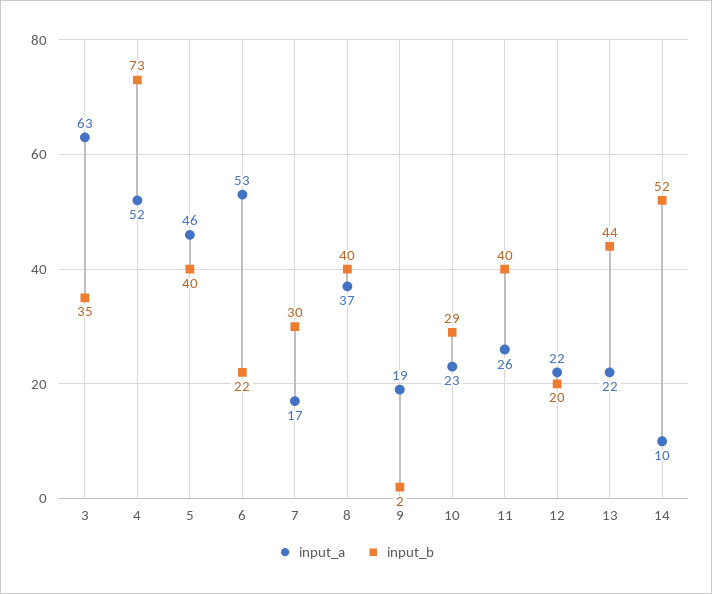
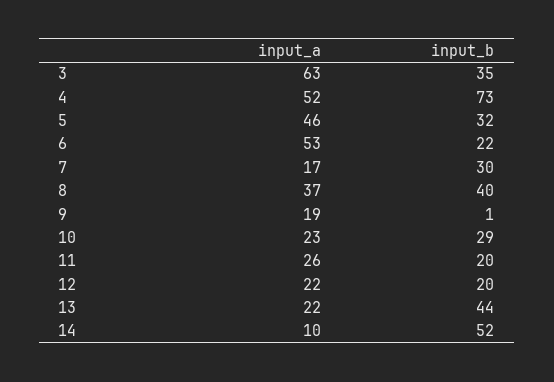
input_b, 5: 40 -> 32
input_b, 9: 2 -> 1
input_b, 11: 40 -> 20

